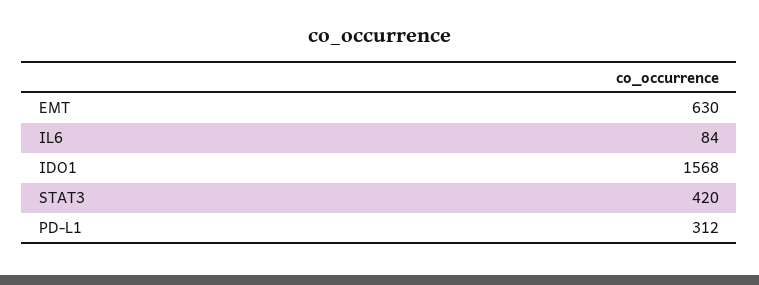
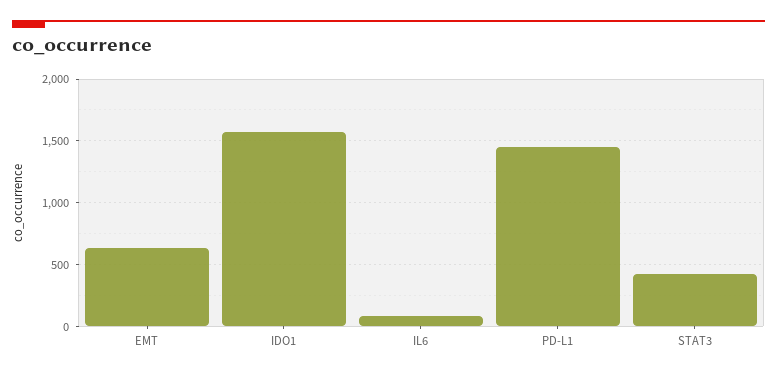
PD-L1: 312 -> 1450

